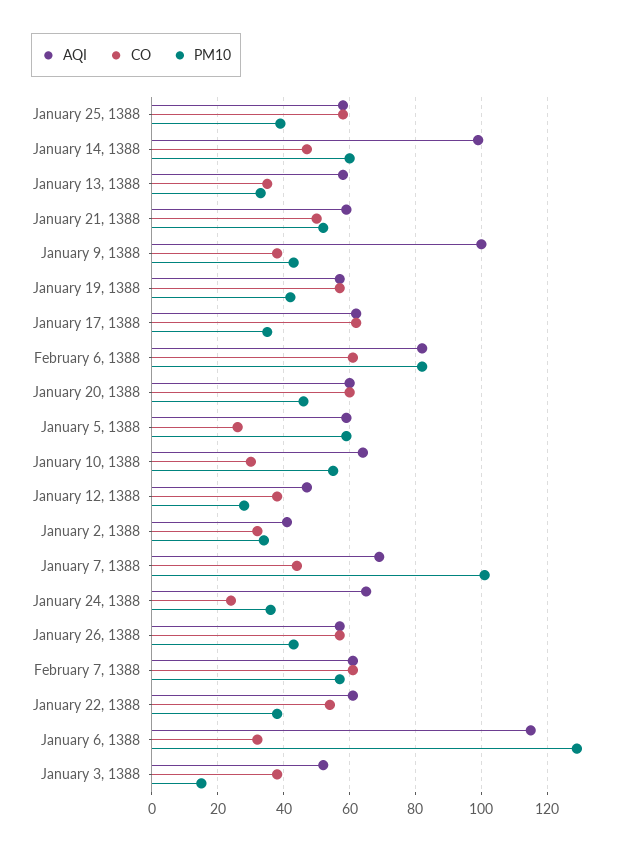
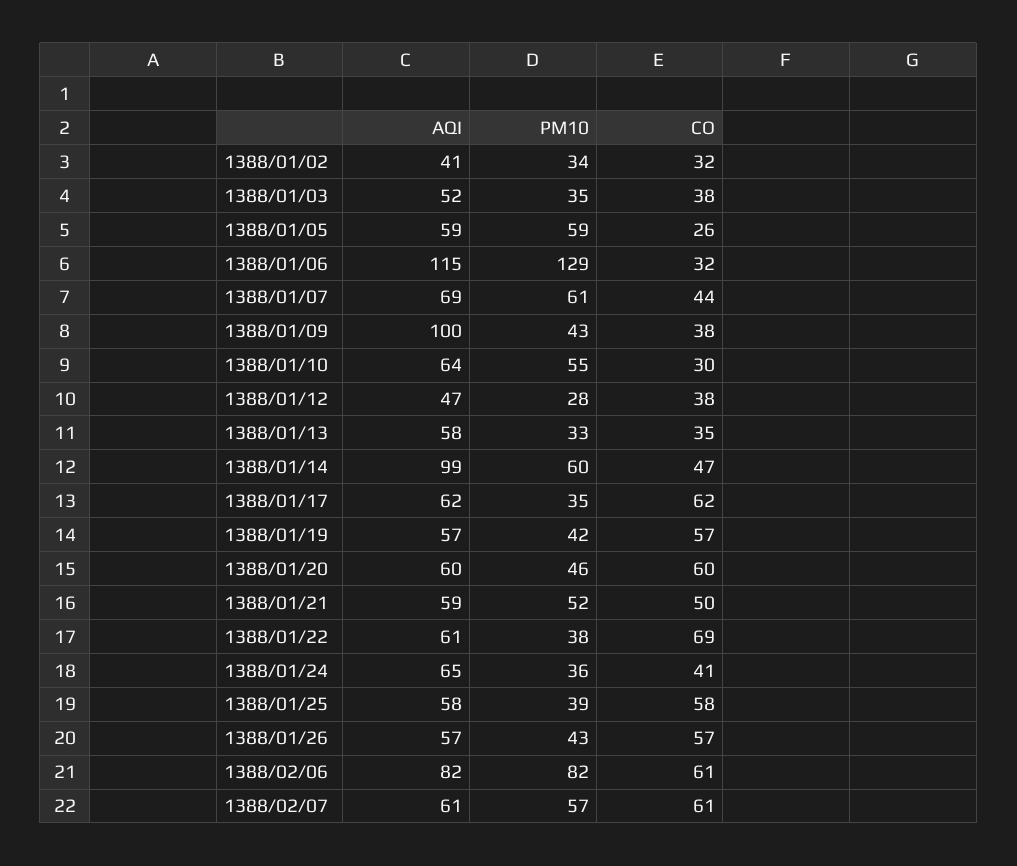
PM10, January 7, 1388: 100 -> 61
CO, January 24, 1388: 25 -> 41
CO, January 22, 1388: 55 -> 69
PM10, January 3, 1388: 15 -> 35

